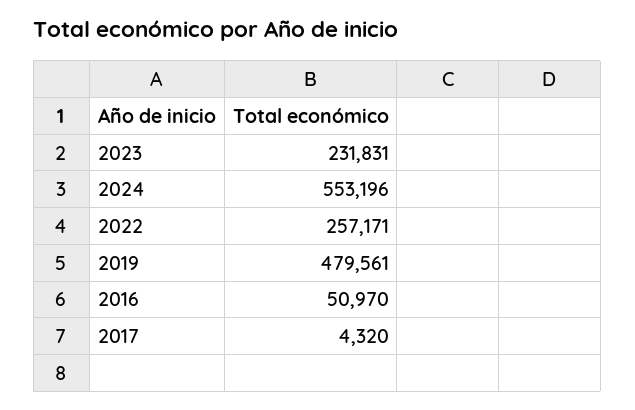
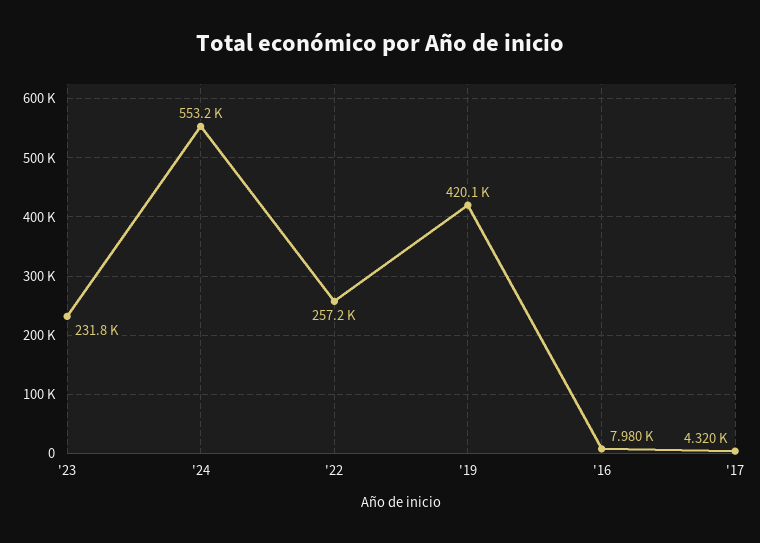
2019: 479561 -> 420100
2016: 50970 -> 7980

